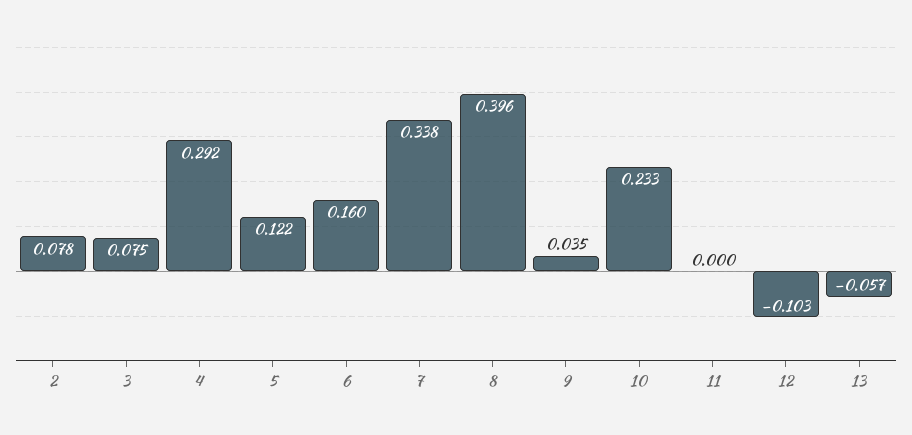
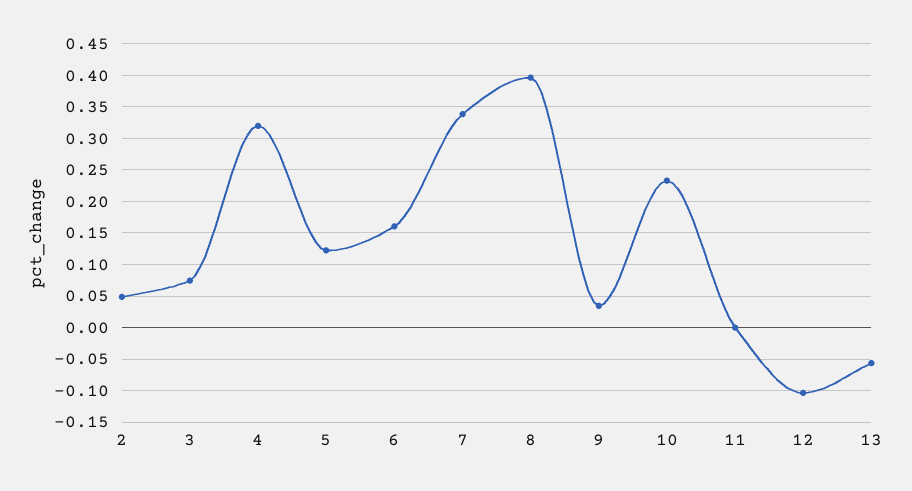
2: 0.078 -> 0.05
4: 0.292 -> 0.32

